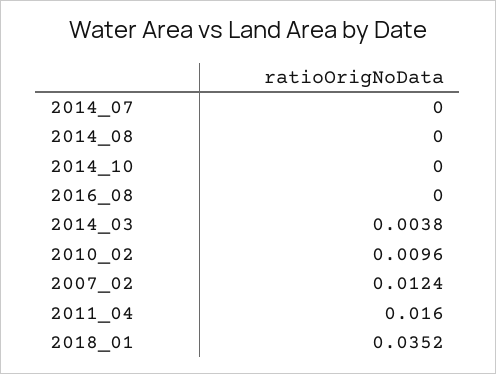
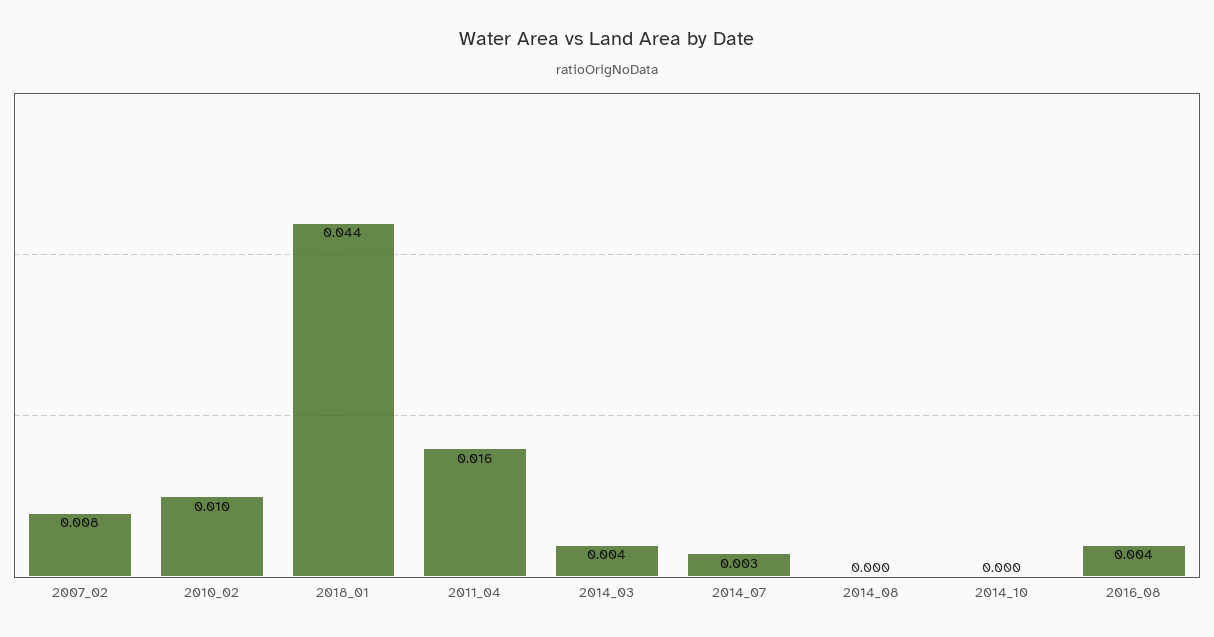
2014_07: 0 -> 0.003
2016_08: 0 -> 0.004
2007_02: 0.0124 -> 0.008
2018_01: 0.0352 -> 0.044

